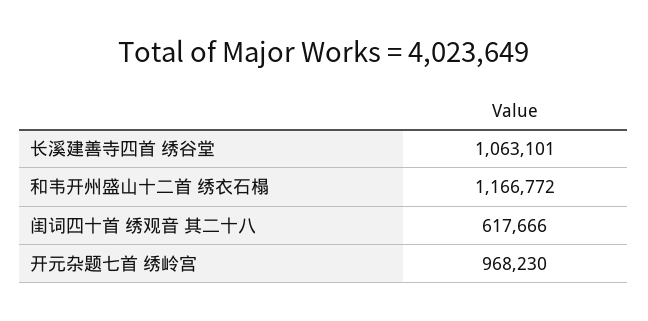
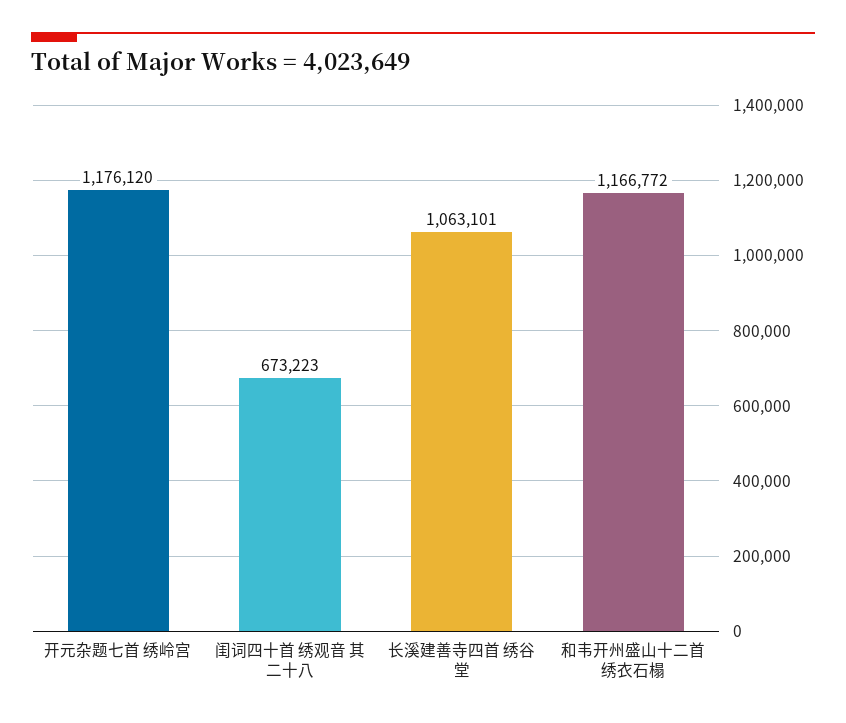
闺词四十首 绣观音 其二十八: 617666 -> 673223
开元杂题七首 绣岭宫: 968230 -> 1176120

